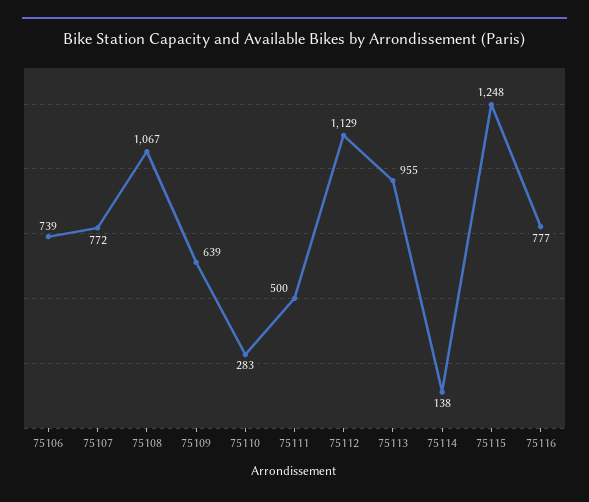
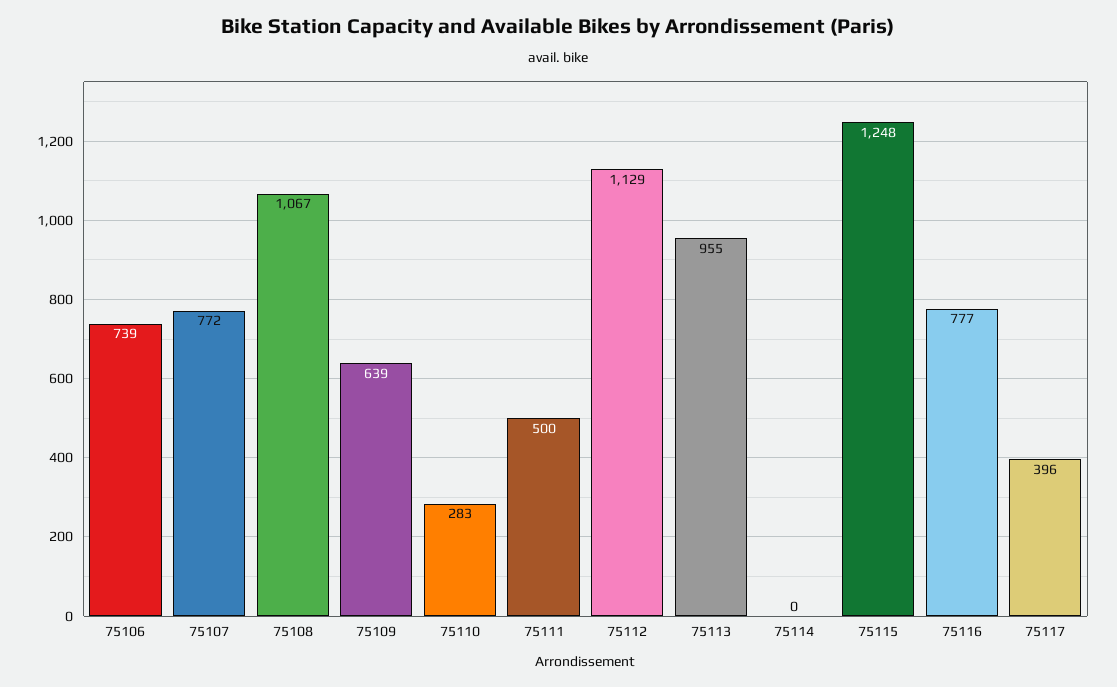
75114: 138 -> 0
75117: none -> 396

